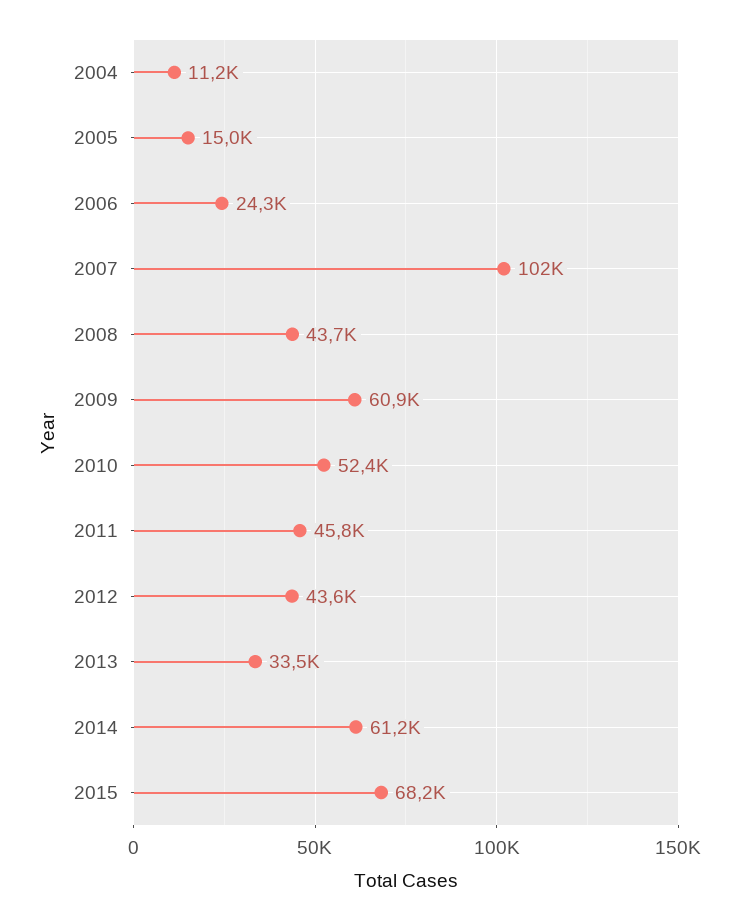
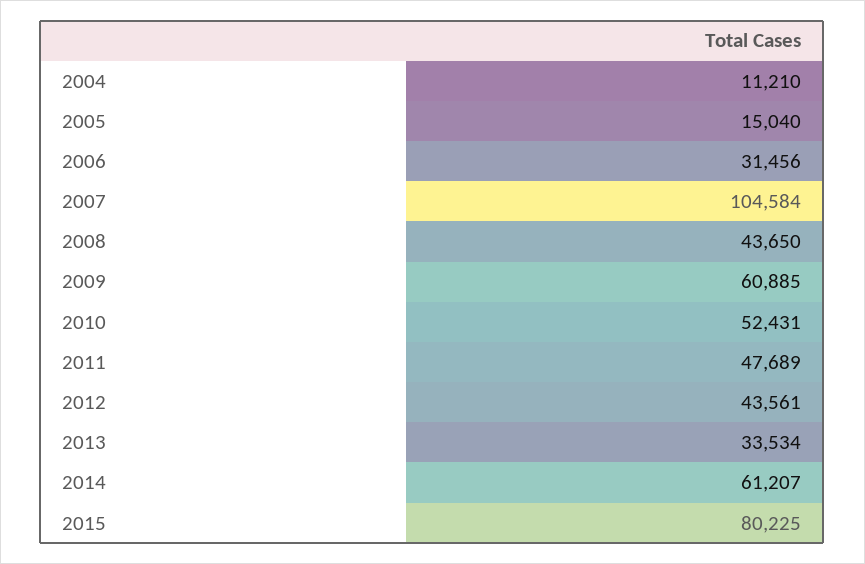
2006: 24300 -> 31456
2007: 102000 -> 104584
2011: 45800 -> 47689
2015: 68200 -> 80225

